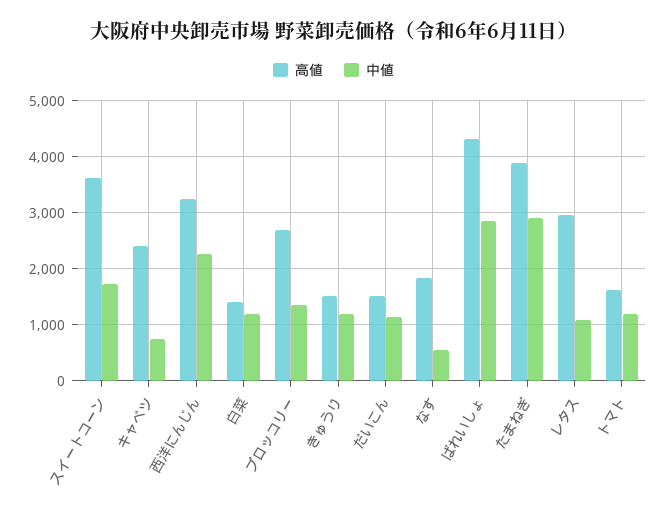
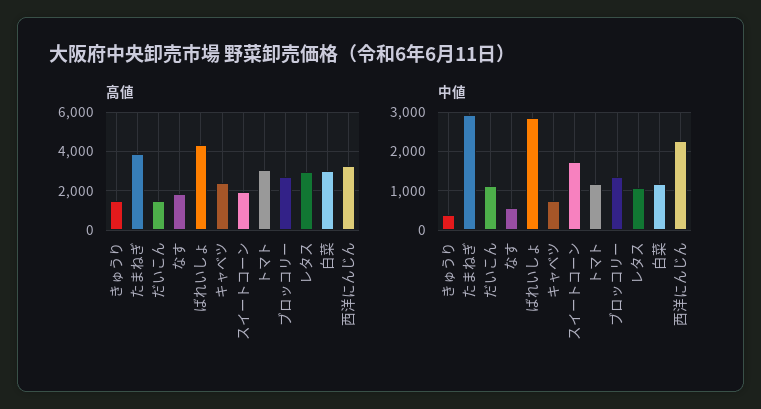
高値, スイートコーン: 3600 -> 2000
高値, 白菜: 1400 -> 3000
中値, きゅうり: 1200 -> 400
高値, トマト: 1600 -> 3000

